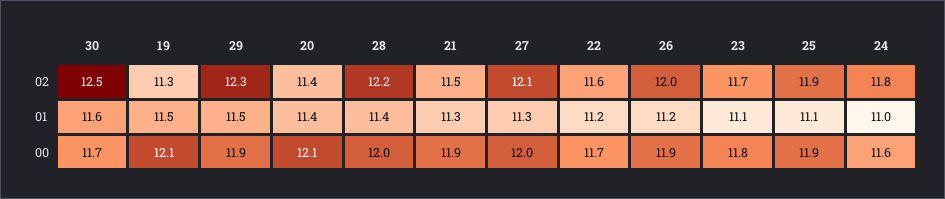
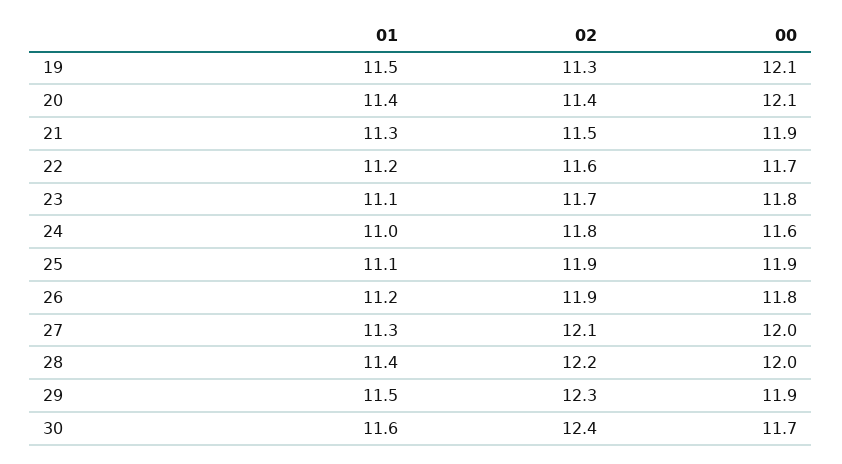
30, 02: 12.5 -> 12.4
26, 02: 12 -> 11.9
26, 00: 11.9 -> 11.8

